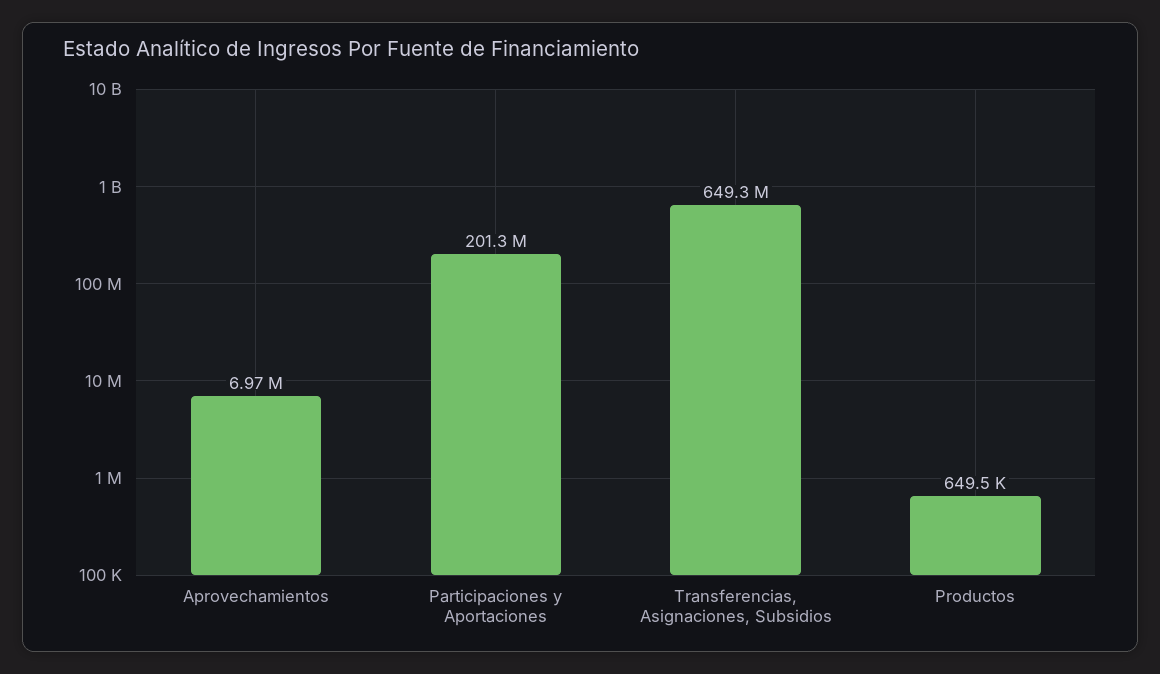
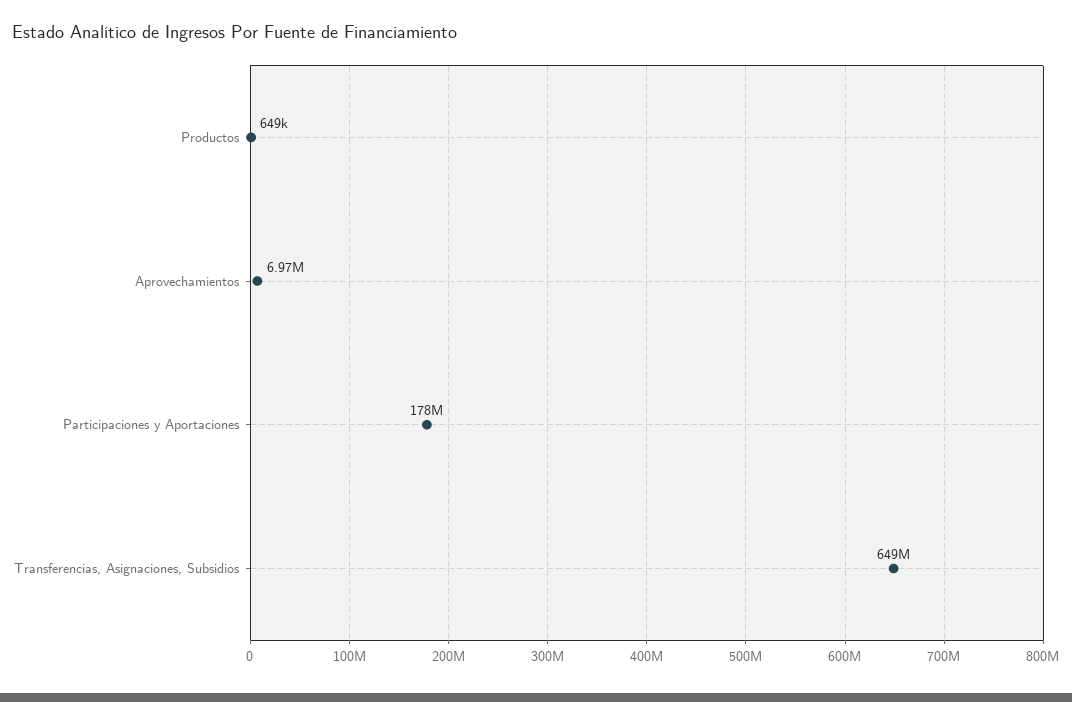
Participaciones y Aportaciones: 201300000 -> 178000000

